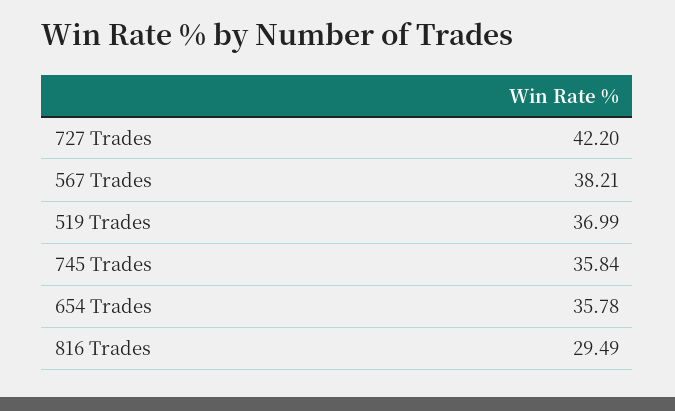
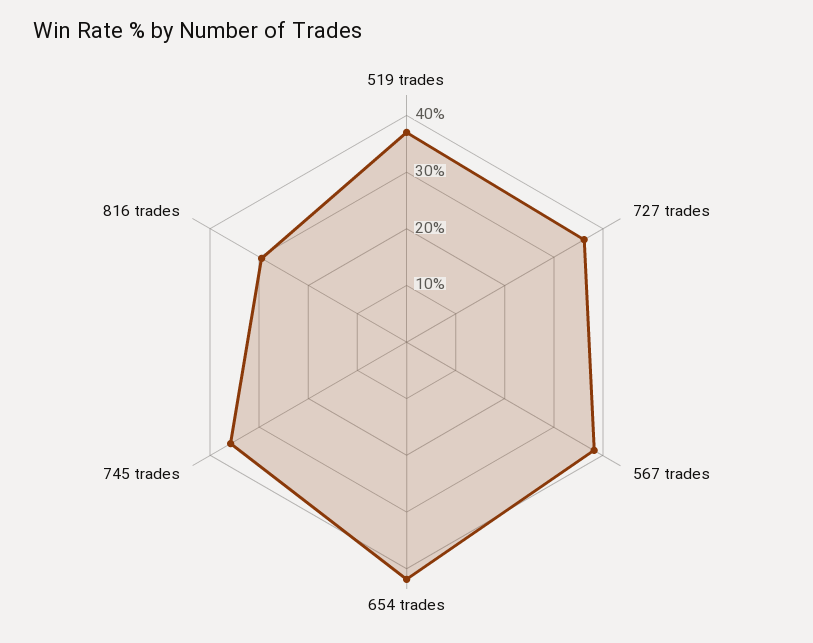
727 Trades: 42.2 -> 36
654 Trades: 35.78 -> 42

